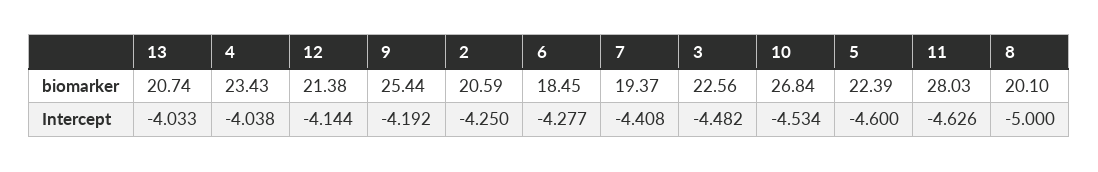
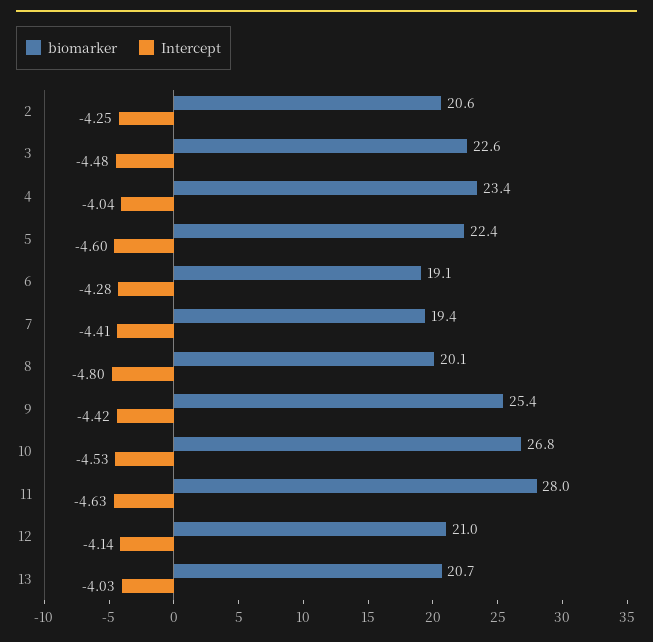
biomarker, 12: 21.38 -> 21
biomarker, 6: 18.45 -> 19.1
Intercept, 9: -4.192 -> -4.42
Intercept, 8: -5 -> -4.8

